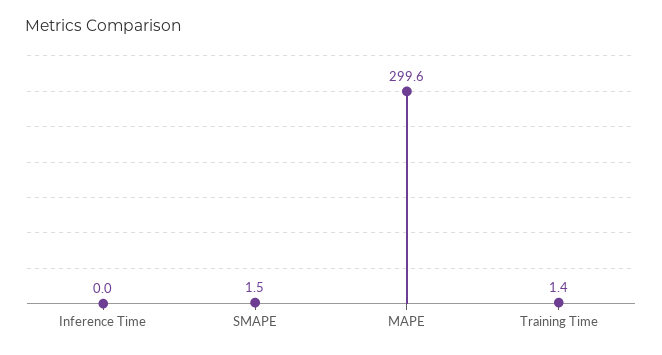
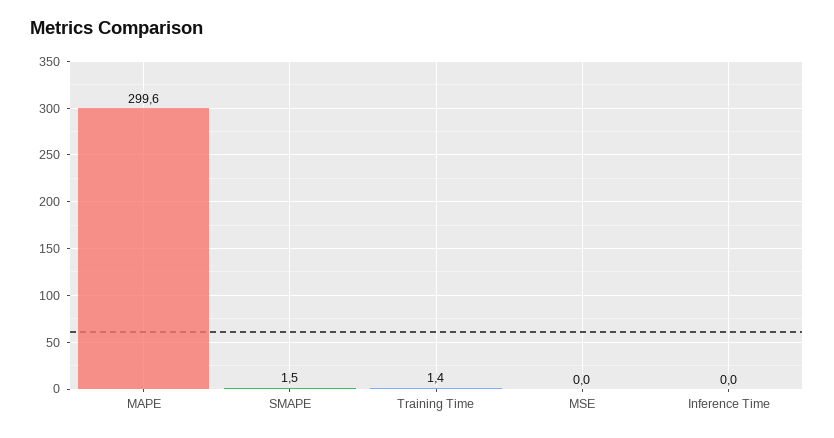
MSE: none -> 0

